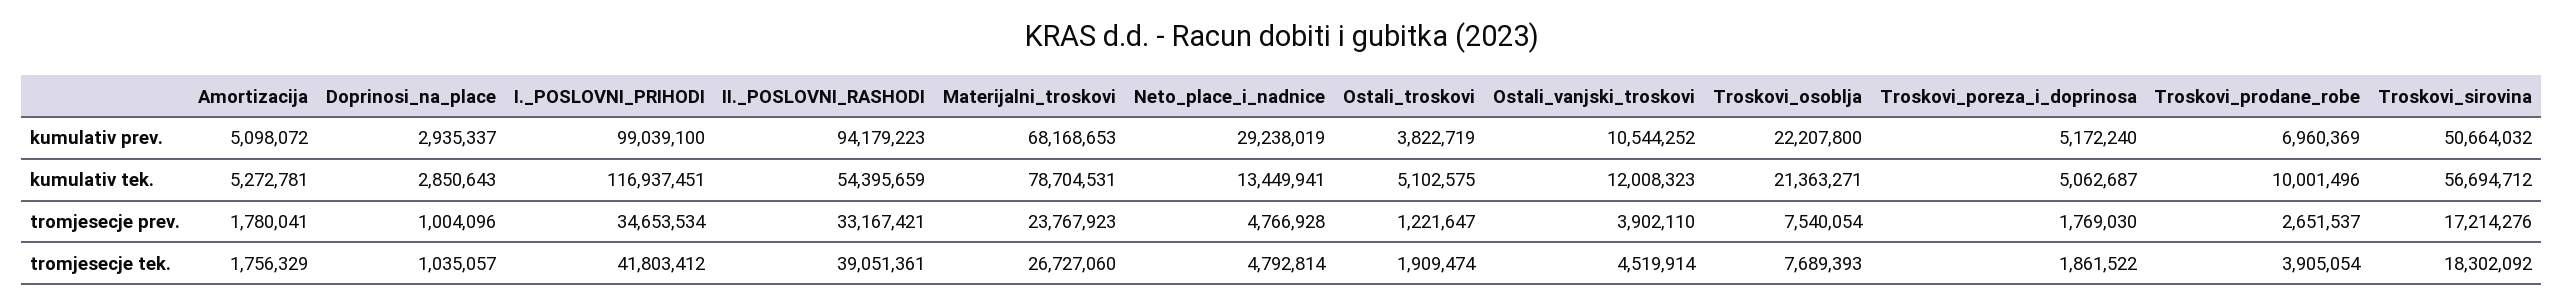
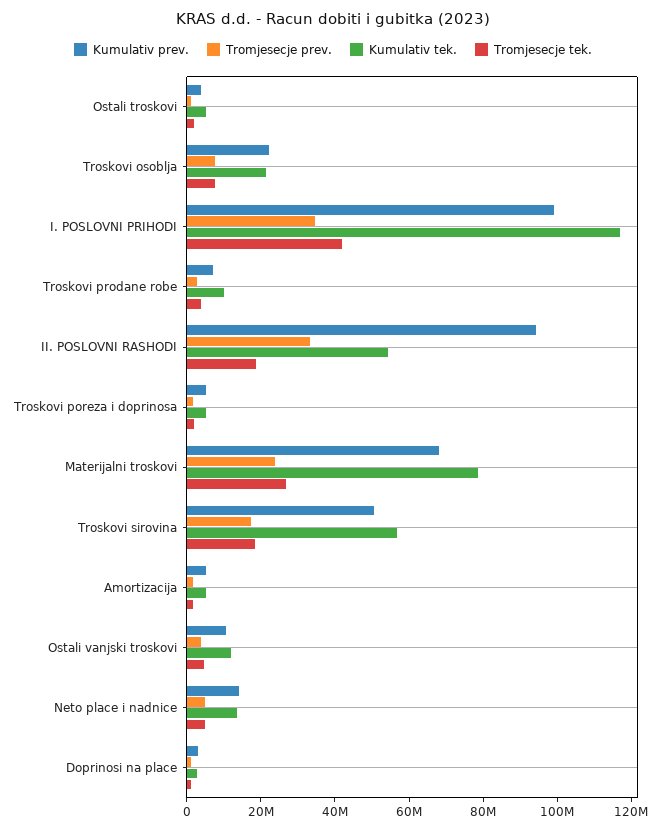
kumulativ prev., Neto_place_i_nadnice: 29238019 -> 15000000
tromjesecje tek., II._POSLOVNI_RASHODI: 39051361 -> 20000000

